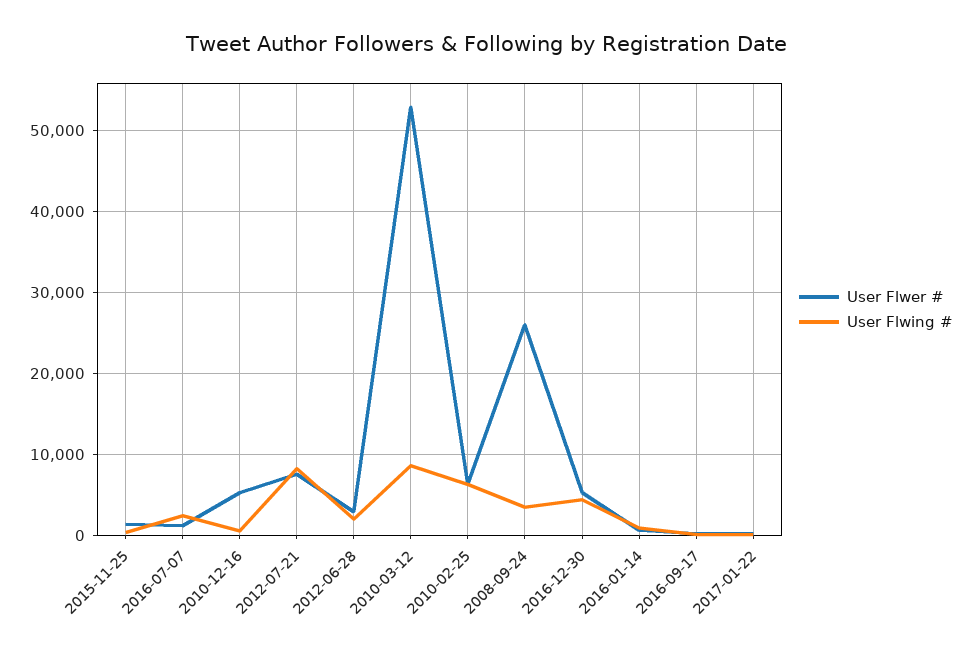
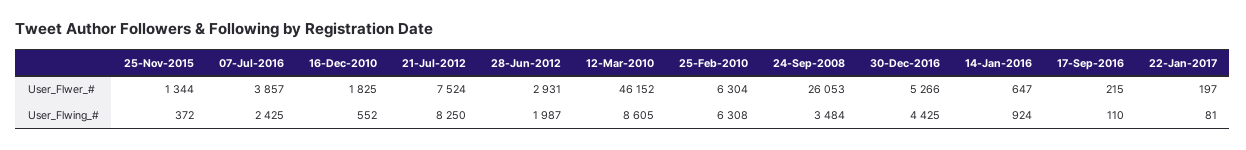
User Flwer #, 2016-07-07: 1000 -> 3857
User Flwer #, 2010-12-16: 5000 -> 1825
User Flwer #, 2010-03-12: 53000 -> 46152

